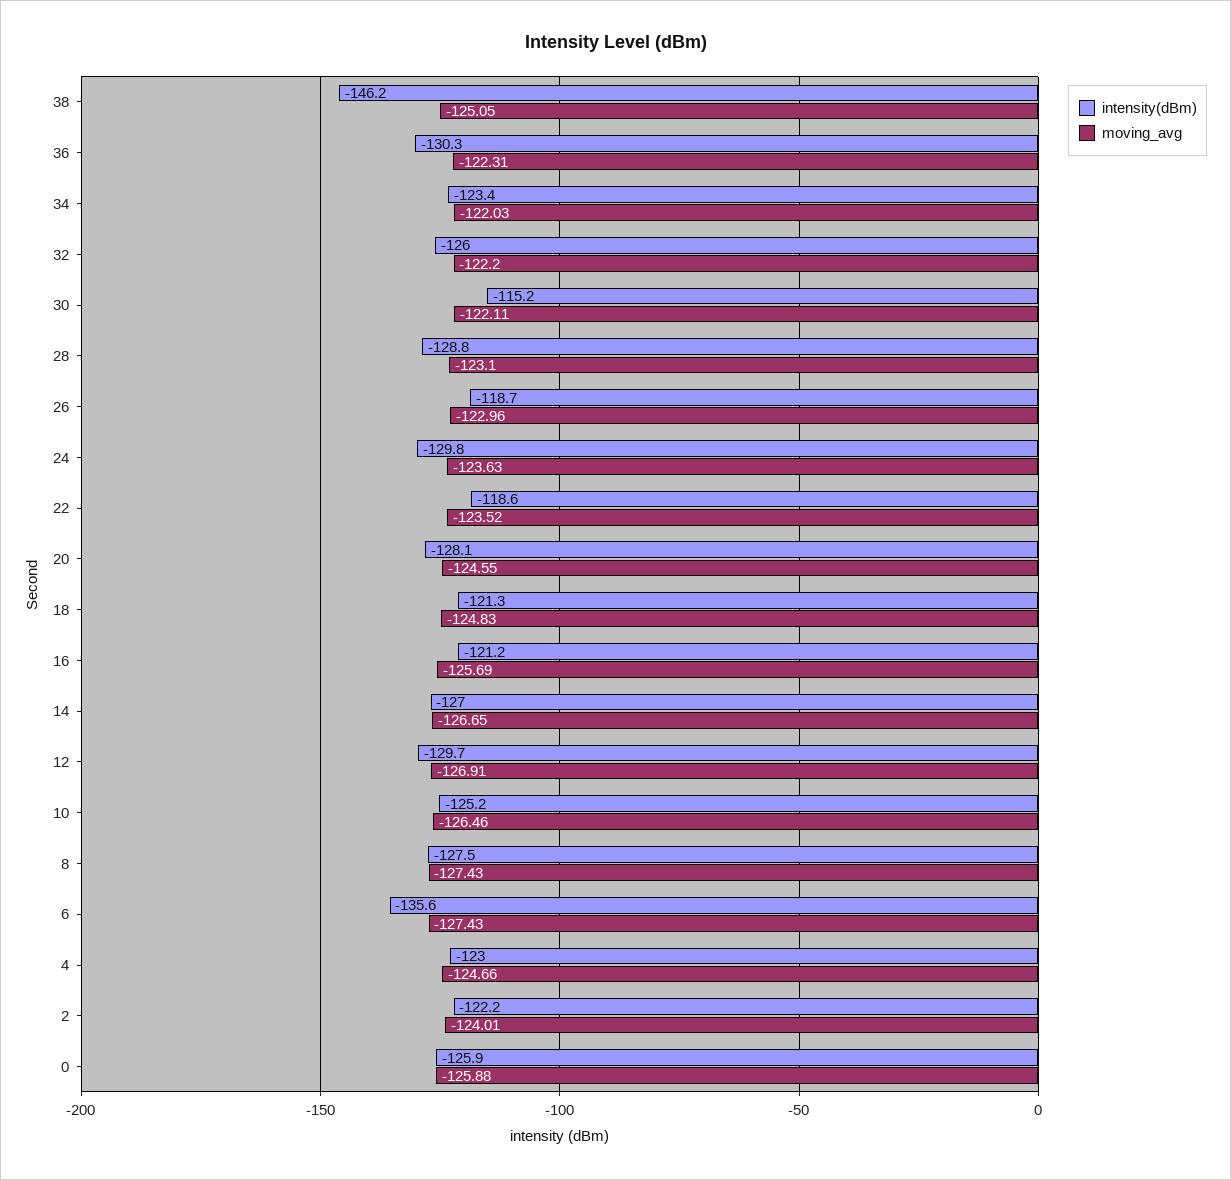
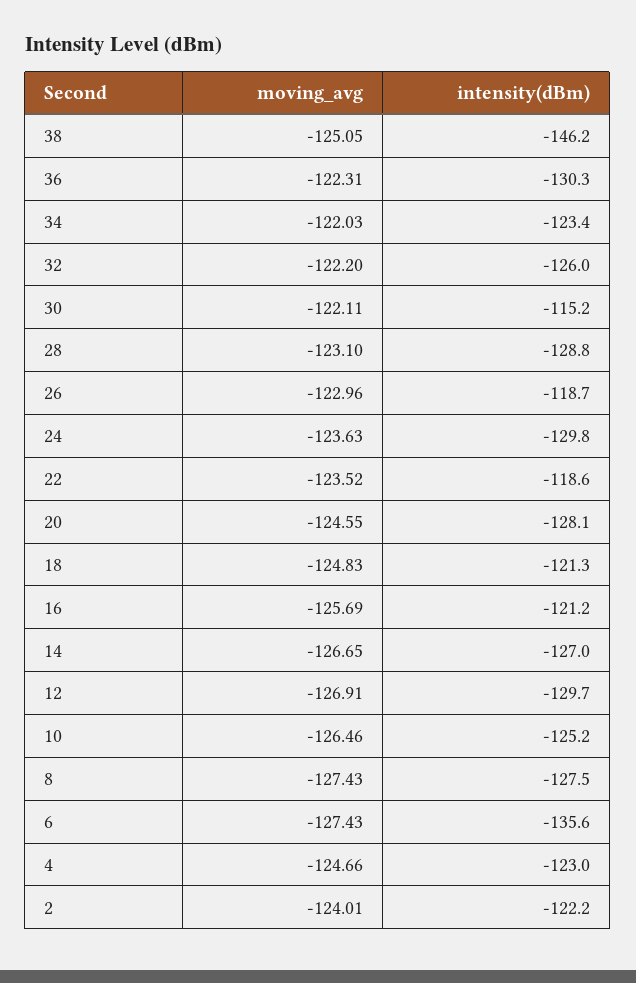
intensity(dBm), 0: -125.9 -> none
moving_avg, 0: -125.88 -> none

